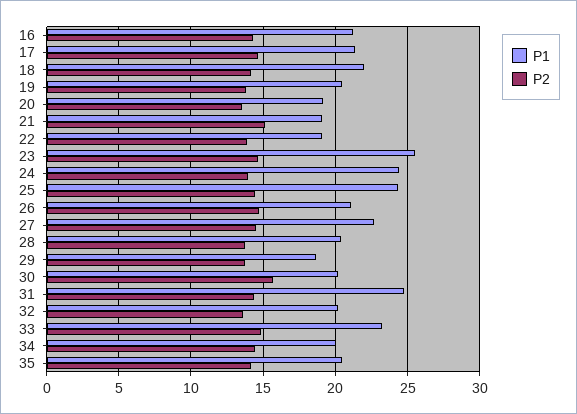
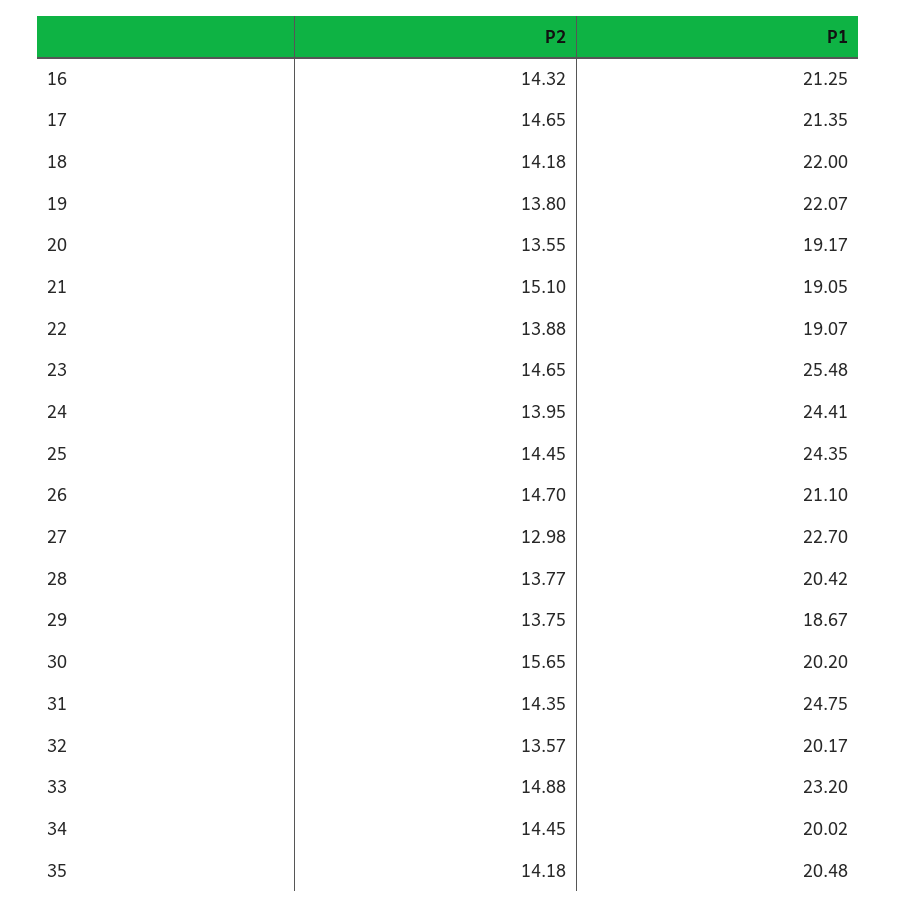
P1, 19: 20.5 -> 22.07
P2, 27: 14.5 -> 12.98

